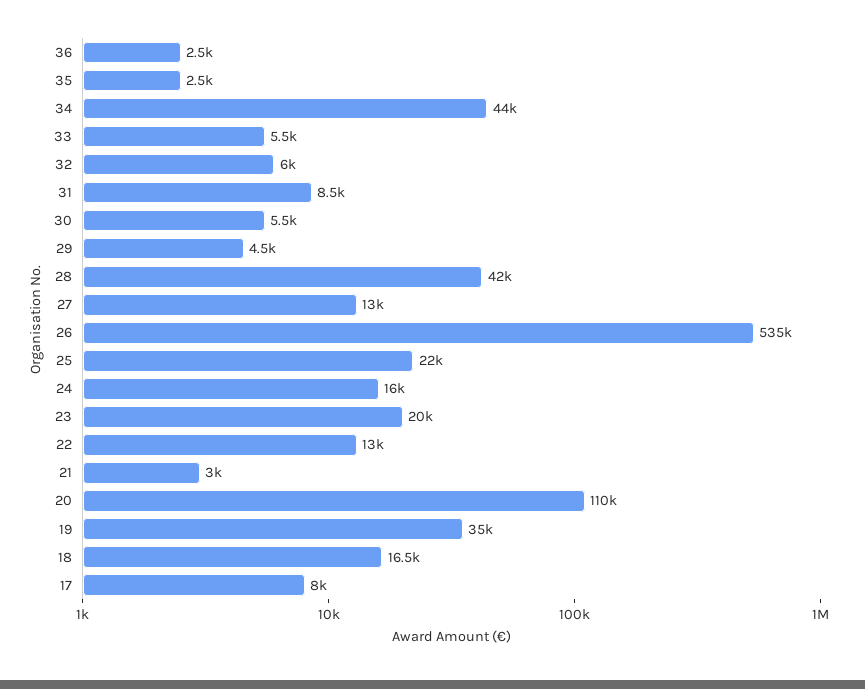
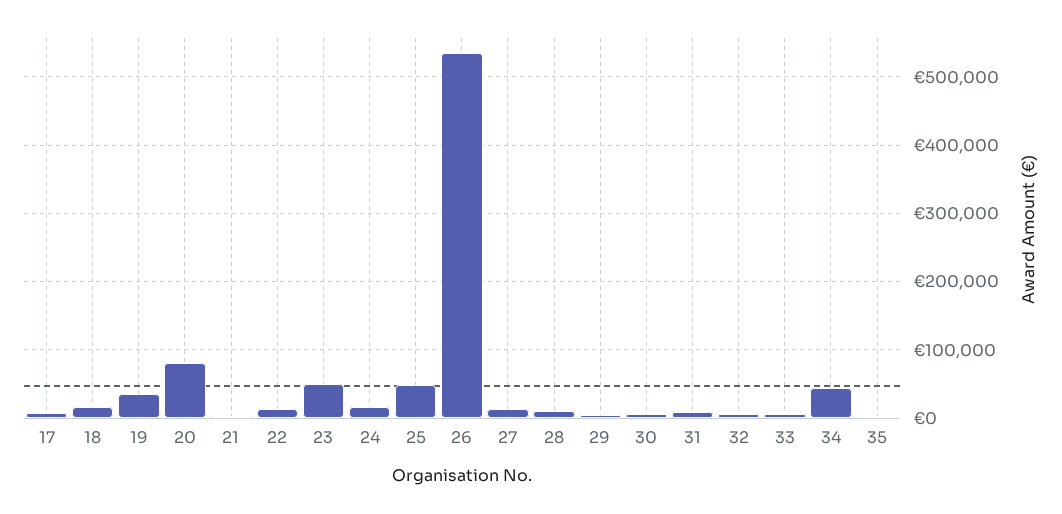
36: 2500 -> none
28: 42000 -> 10000
25: 22000 -> 50000
23: 20000 -> 50000
20: 110000 -> 80000

